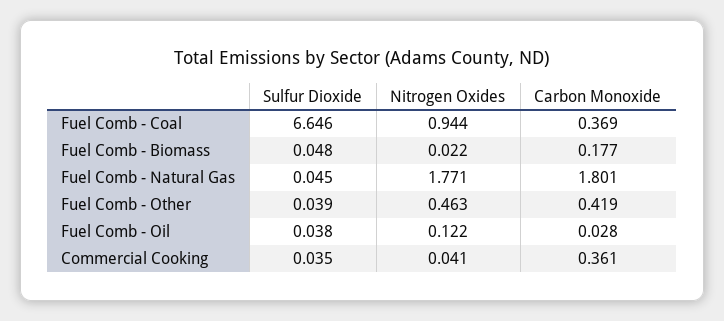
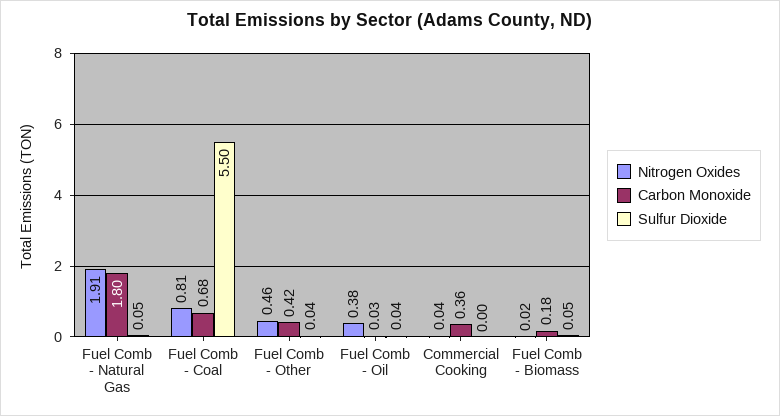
Sulfur Dioxide, Fuel Comb - Coal: 6.646 -> 5.5
Nitrogen Oxides, Fuel Comb - Coal: 0.944 -> 0.81
Carbon Monoxide, Fuel Comb - Coal: 0.369 -> 0.68
Nitrogen Oxides, Fuel Comb - Natural Gas: 1.771 -> 1.91
Nitrogen Oxides, Fuel Comb - Oil: 0.122 -> 0.38
Sulfur Dioxide, Commercial Cooking: 0.035 -> 0

